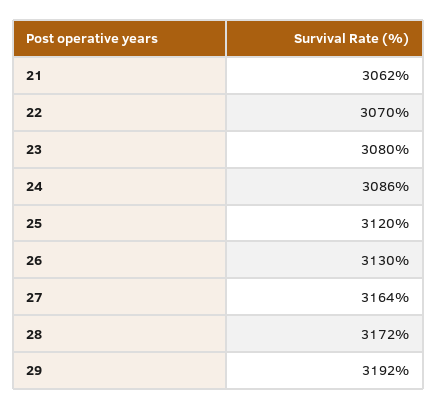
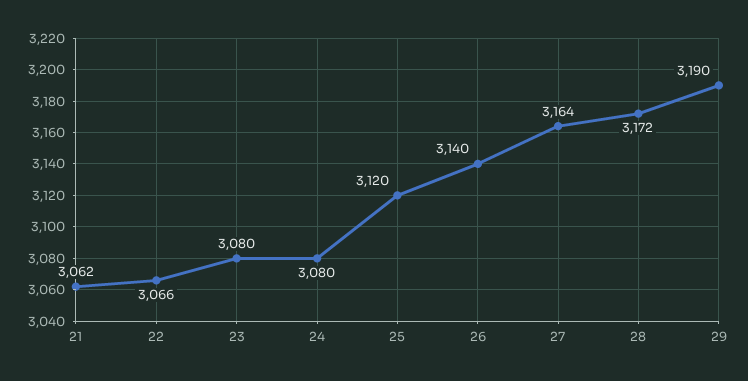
22: 3070 -> 3066
24: 3086 -> 3080
26: 3130 -> 3140
29: 3192 -> 3190

